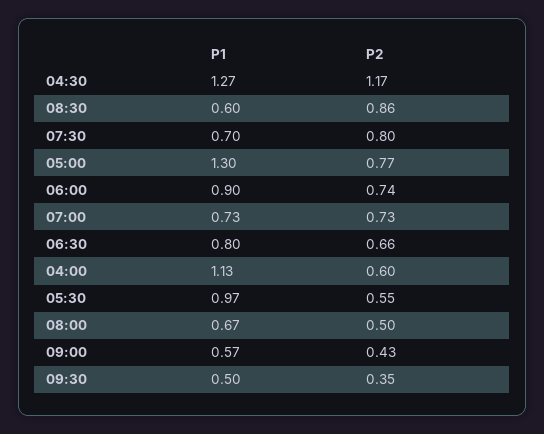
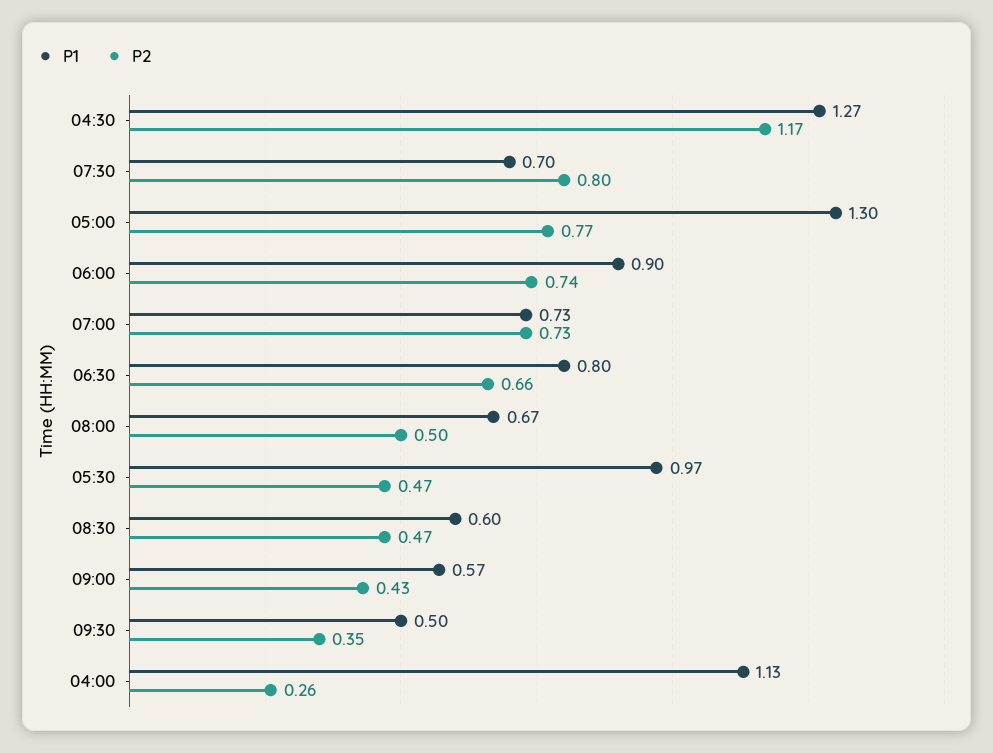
P2, 08:30: 0.86 -> 0.47
P2, 04:00: 0.6 -> 0.26
P2, 05:30: 0.55 -> 0.47

